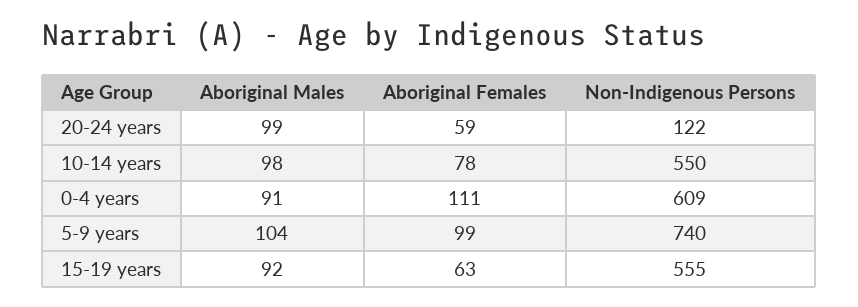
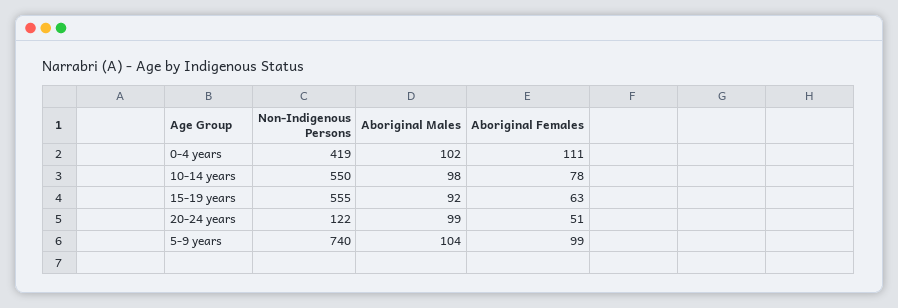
Aboriginal Females, 20-24 years: 59 -> 51
Aboriginal Males, 0-4 years: 91 -> 102
Non-Indigenous Persons, 0-4 years: 609 -> 419

